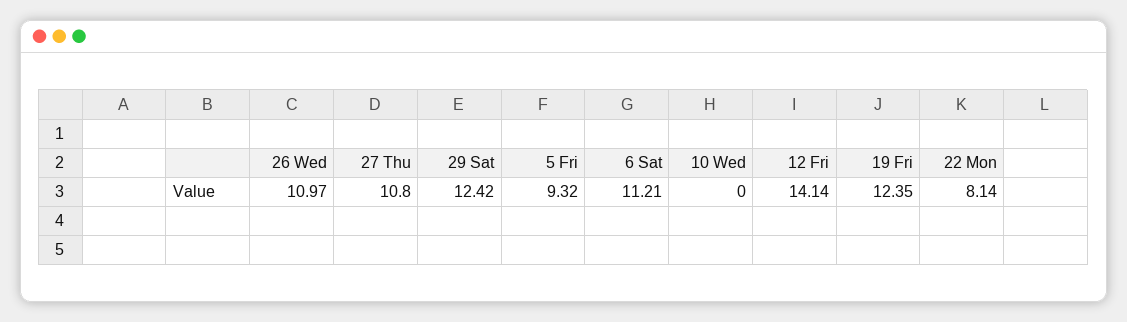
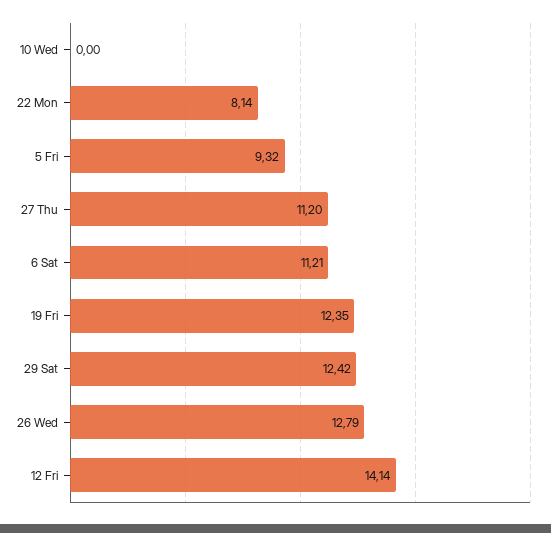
26 Wed: 10.97 -> 12.79
27 Thu: 10.8 -> 11.2

